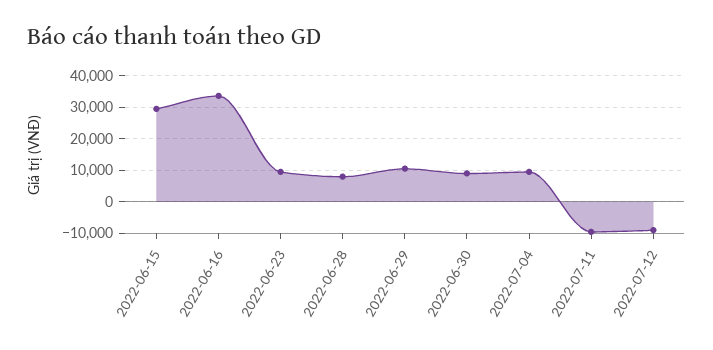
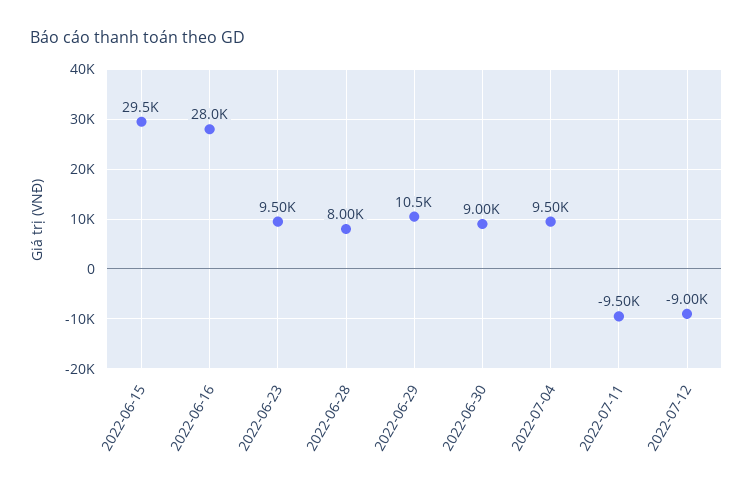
2022-06-16: 34000 -> 28000

